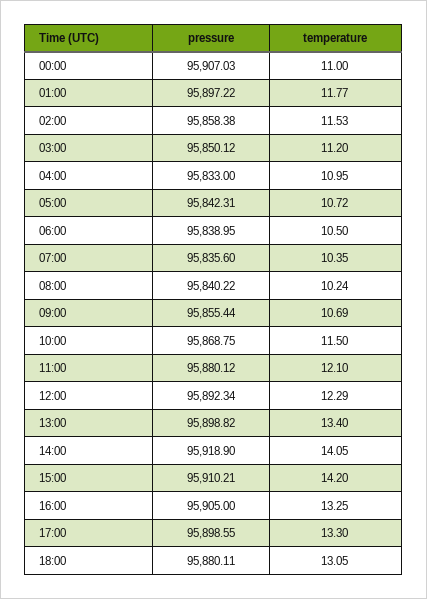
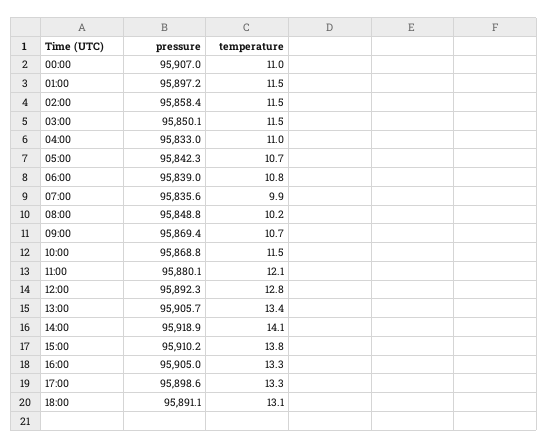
temperature, 01:00: 11.77 -> 11.5
temperature, 03:00: 11.2 -> 11.5
temperature, 06:00: 10.5 -> 10.8
temperature, 07:00: 10.35 -> 9.9
pressure, 08:00: 95840.22 -> 95848.8
pressure, 09:00: 95855.44 -> 95869.4
temperature, 12:00: 12.29 -> 12.8
pressure, 13:00: 95898.82 -> 95905.7
temperature, 15:00: 14.2 -> 13.8
pressure, 18:00: 95880.11 -> 95891.1

